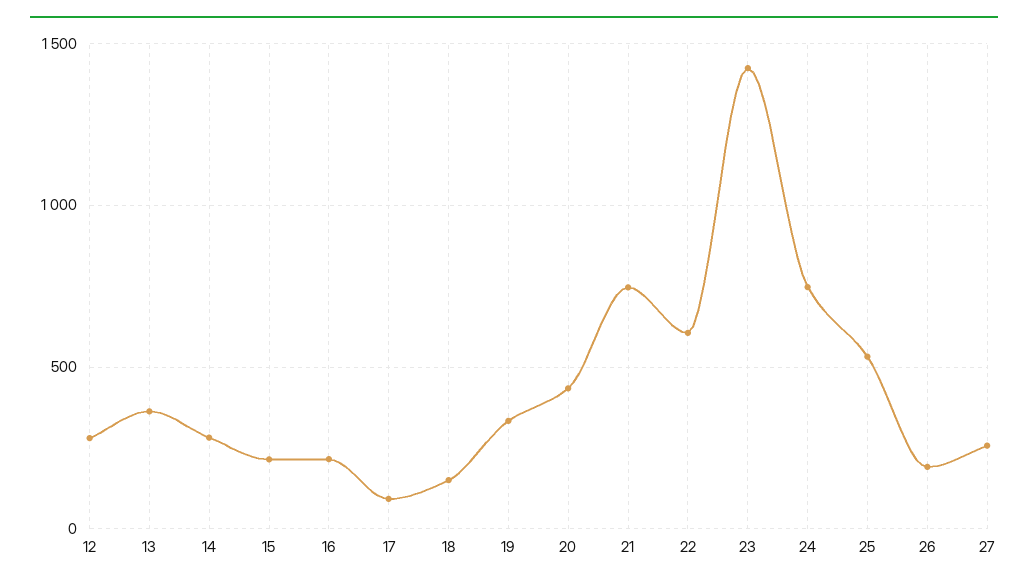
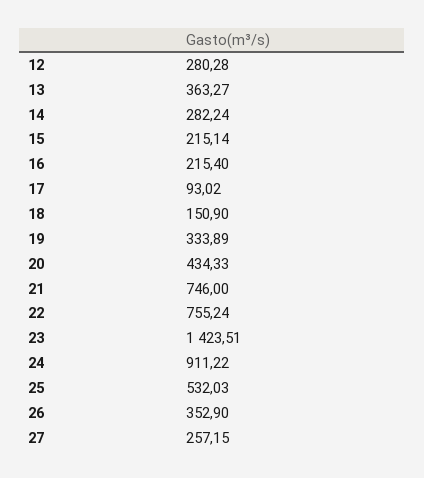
22: 600 -> 755.24
24: 750 -> 911.22
26: 200 -> 352.9

